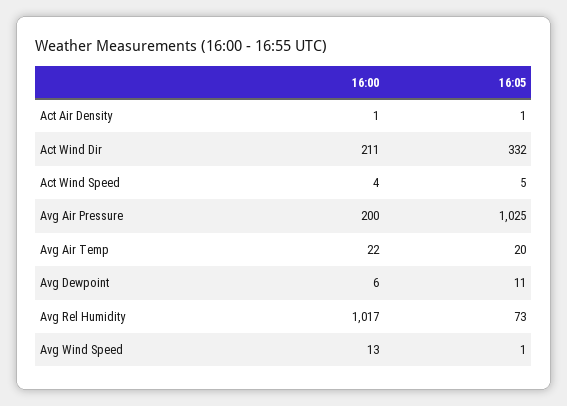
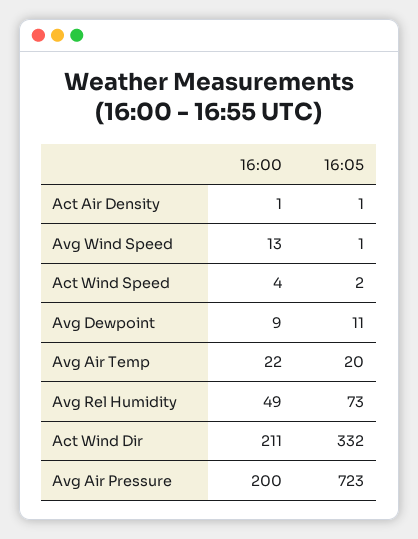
16:05, Act Wind Speed: 5 -> 2
16:05, Avg Air Pressure: 1025 -> 723
16:00, Avg Dewpoint: 6 -> 9
16:00, Avg Rel Humidity: 1017 -> 49

